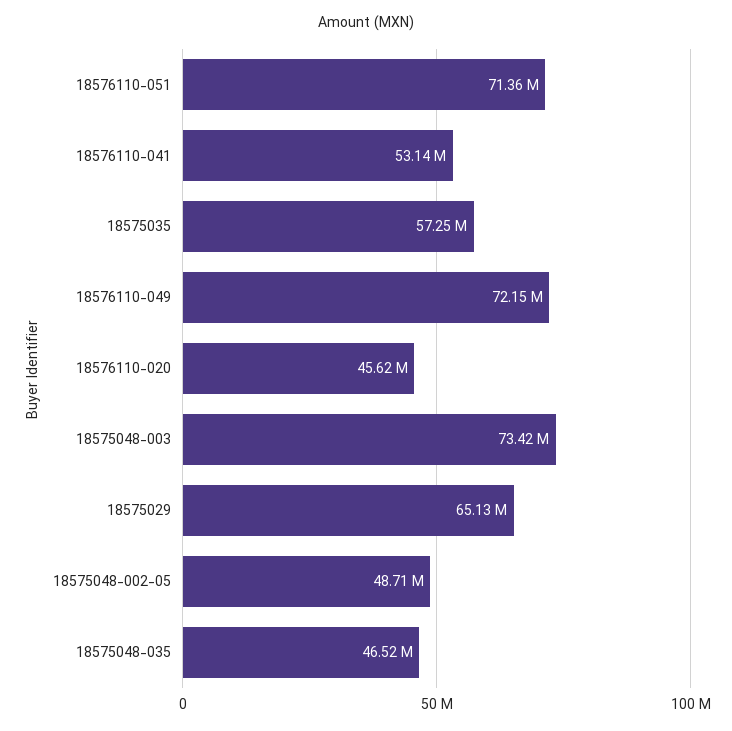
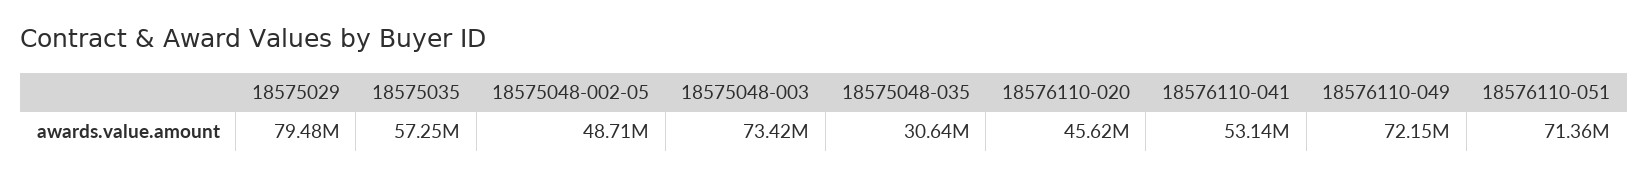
18575029: 65130000 -> 79480000
18575048-035: 46520000 -> 30640000

